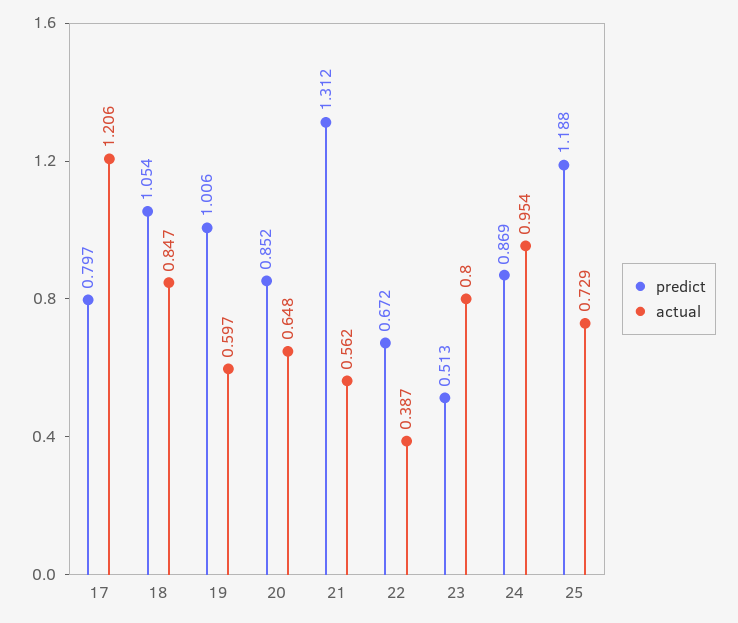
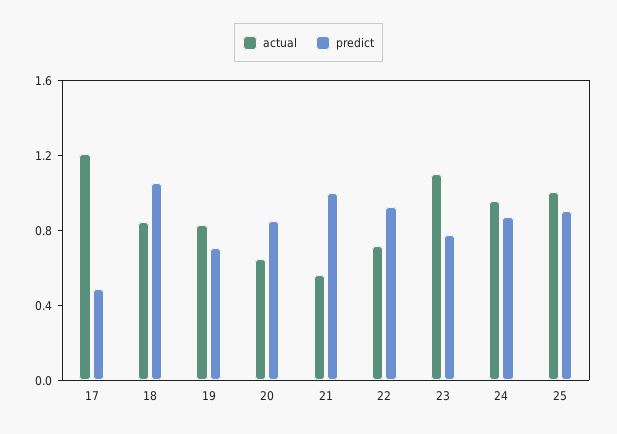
predict, 17: 0.797 -> 0.5
predict, 19: 1.006 -> 0.7
actual, 19: 0.597 -> 0.8
predict, 21: 1.312 -> 1
predict, 22: 0.672 -> 0.9
actual, 22: 0.387 -> 0.7
predict, 23: 0.513 -> 0.8
actual, 23: 0.8 -> 1.1
predict, 25: 1.188 -> 0.9
actual, 25: 0.729 -> 1

